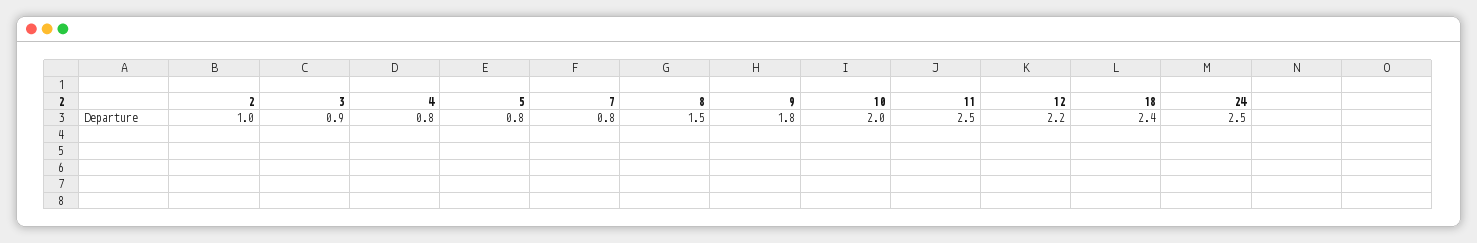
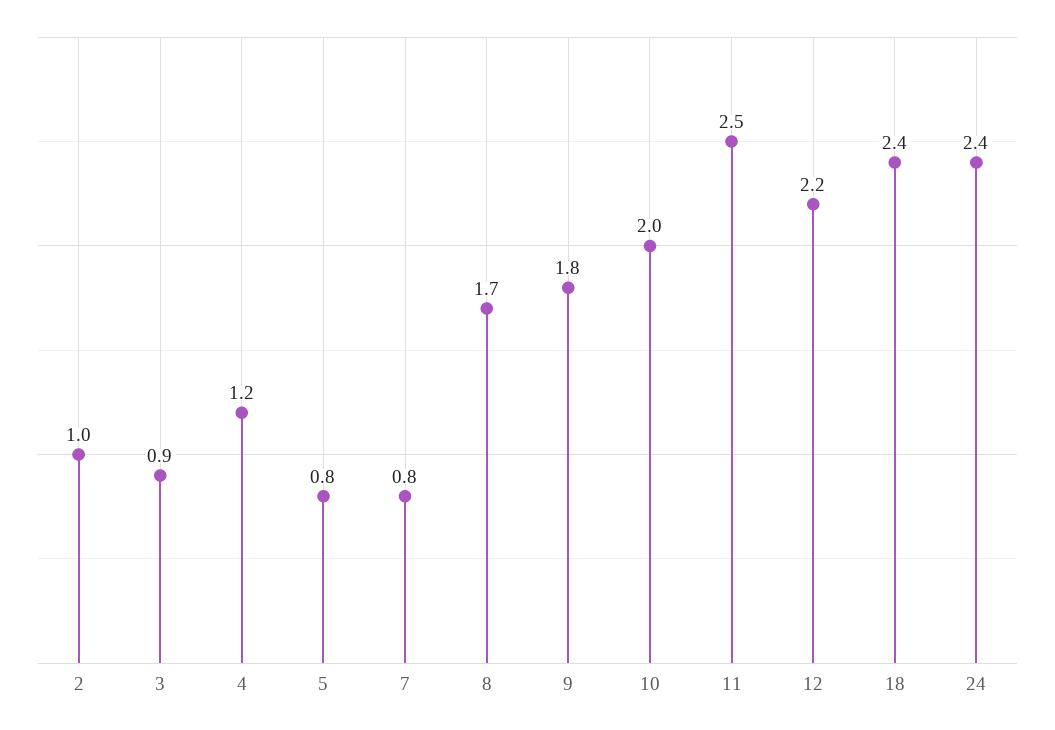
4: 0.8 -> 1.2
8: 1.5 -> 1.7
24: 2.5 -> 2.4

